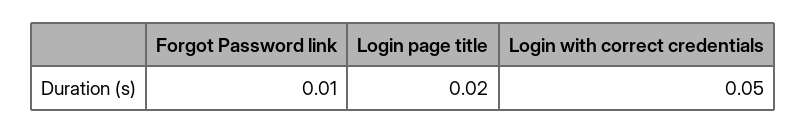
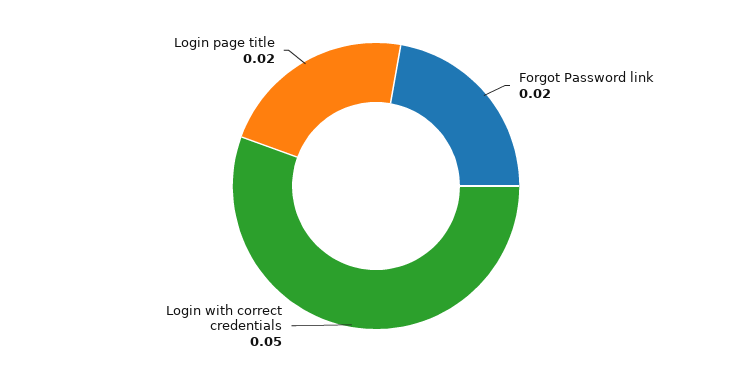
Forgot Password link: 0.01 -> 0.02

